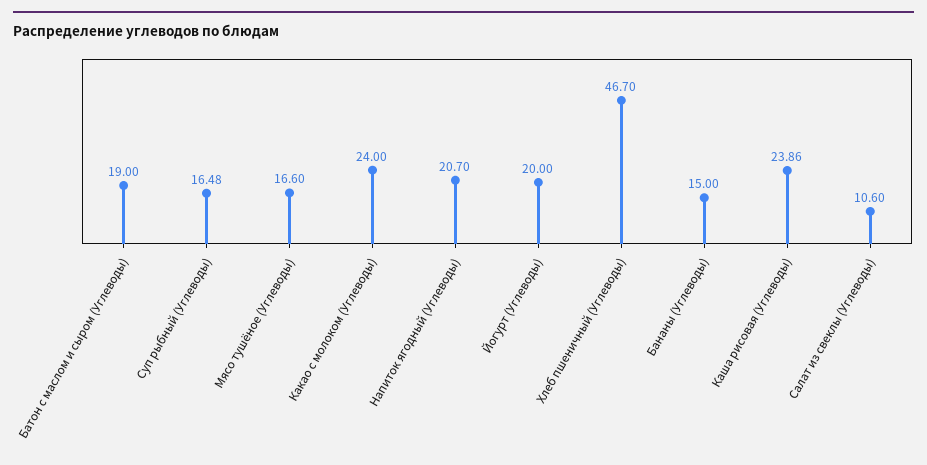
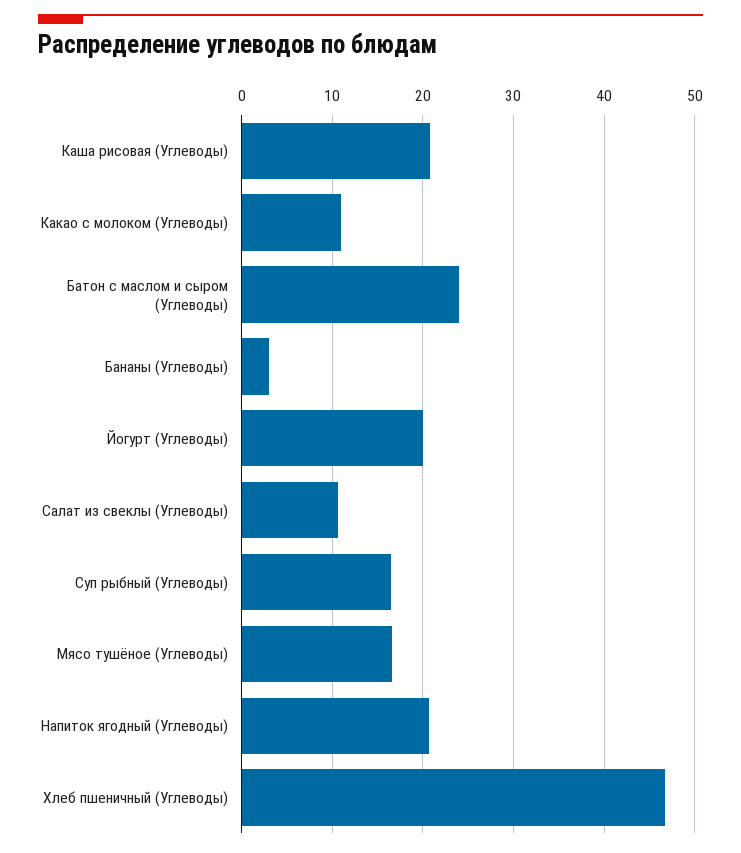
Батон с маслом и сыром (Углеводы): 19 -> 24
Какао с молоком (Углеводы): 24 -> 11
Бананы (Углеводы): 15 -> 3
Каша рисовая (Углеводы): 23.86 -> 21

